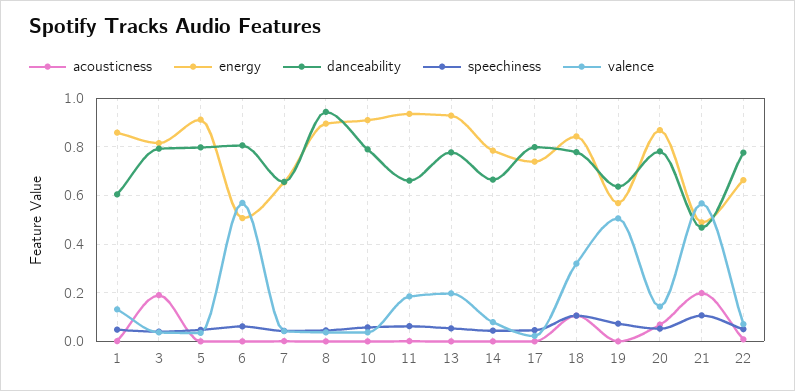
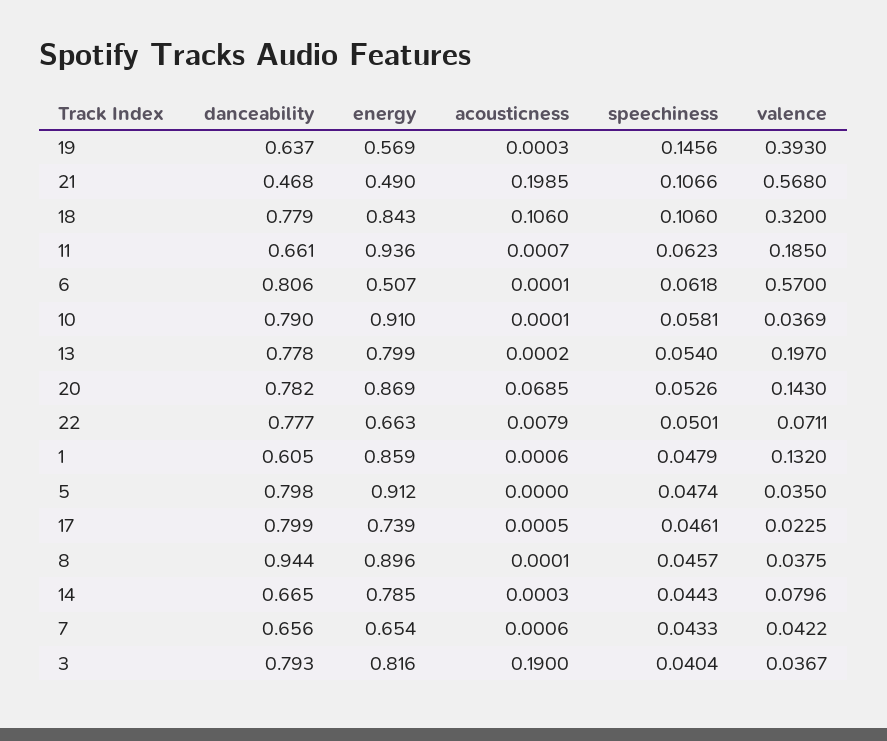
energy, 13: 0.925 -> 0.799
speechiness, 19: 0.075 -> 0.1456
valence, 19: 0.5 -> 0.393

